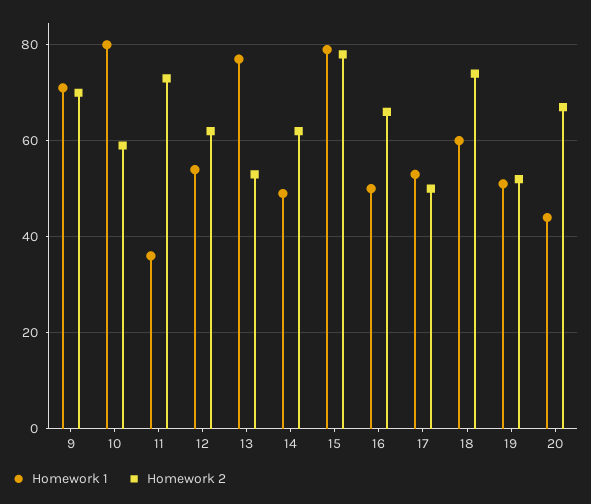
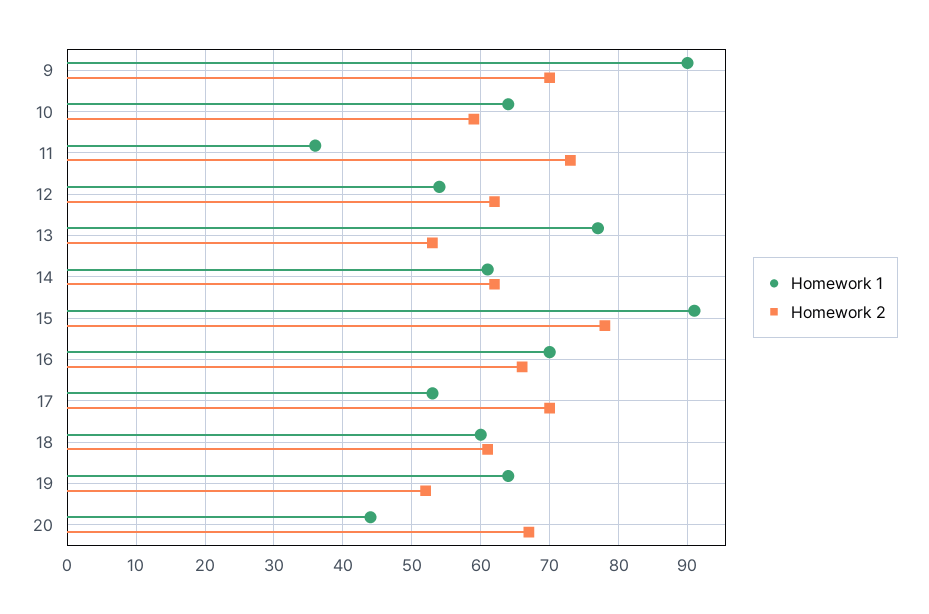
Homework 1, 9: 70 -> 90
Homework 1, 10: 80 -> 64
Homework 1, 14: 50 -> 61
Homework 1, 15: 80 -> 91
Homework 1, 16: 50 -> 70
Homework 2, 17: 50 -> 70
Homework 2, 18: 75 -> 61
Homework 1, 19: 50 -> 64

